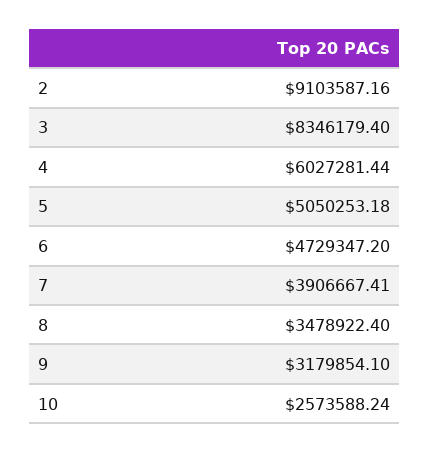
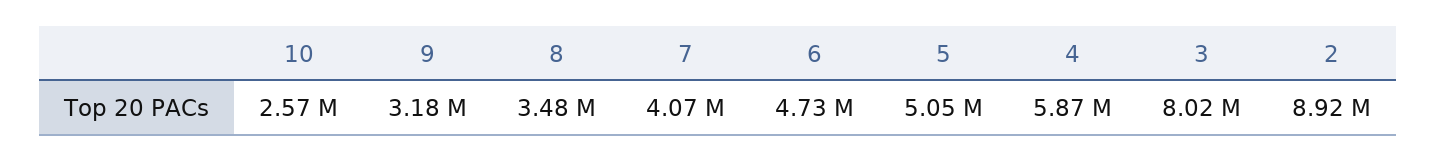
2: 9103587.16 -> 8920000
3: 8346179.4 -> 8020000
4: 6027281.44 -> 5870000
7: 3906667.41 -> 4070000

